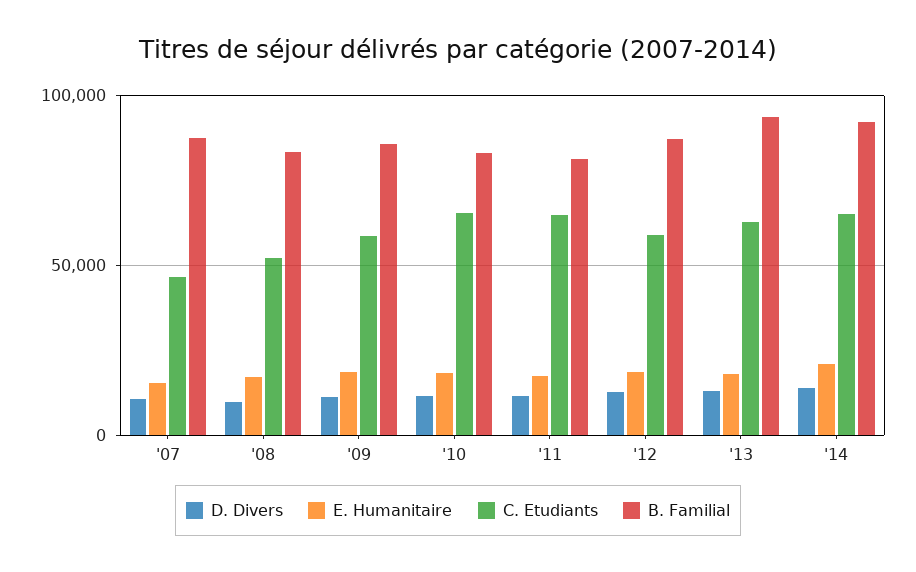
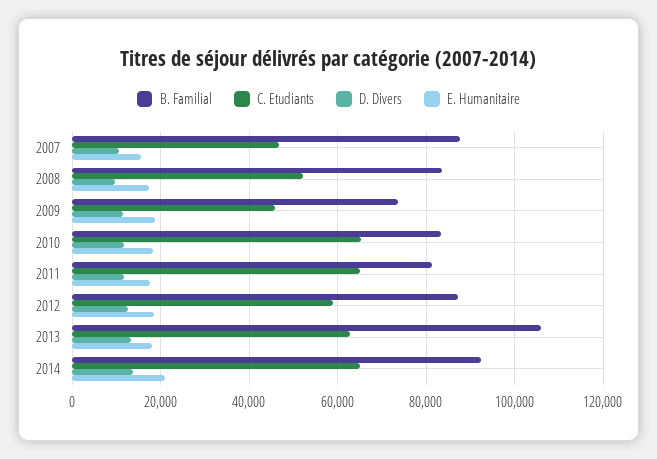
C. Etudiants, '09: 60000 -> 46000
B. Familial, '09: 85000 -> 74000
B. Familial, '13: 95000 -> 106000

